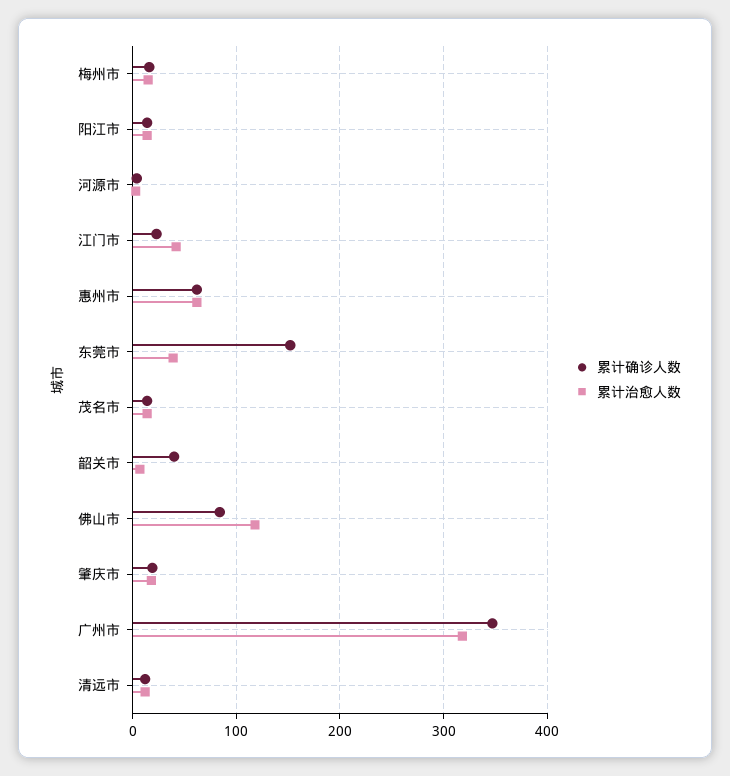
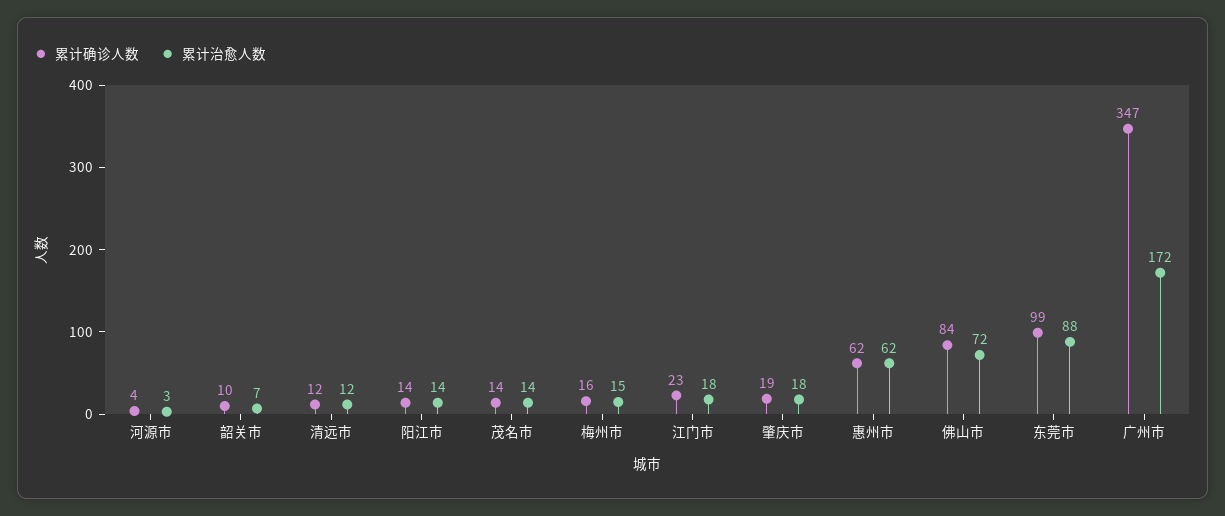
累计治愈人数, 江门市: 40 -> 18
累计确诊人数, 东莞市: 150 -> 99
累计治愈人数, 东莞市: 40 -> 88
累计确诊人数, 韶关市: 40 -> 10
累计治愈人数, 佛山市: 120 -> 72
累计治愈人数, 广州市: 320 -> 172

